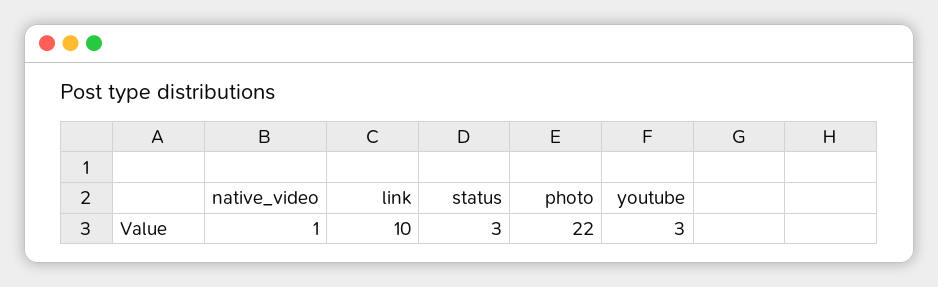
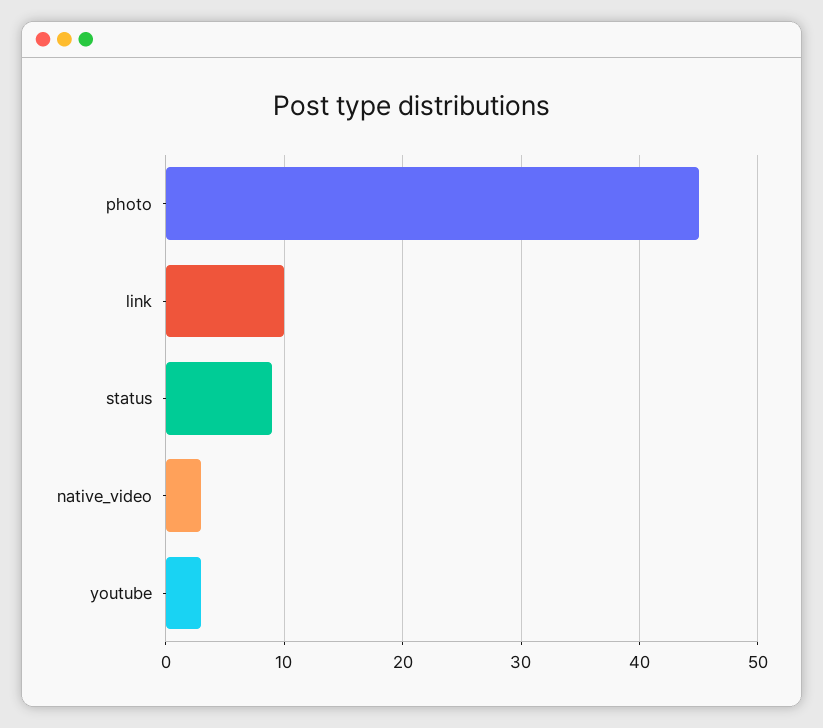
native_video: 1 -> 3
status: 3 -> 9
photo: 22 -> 45

